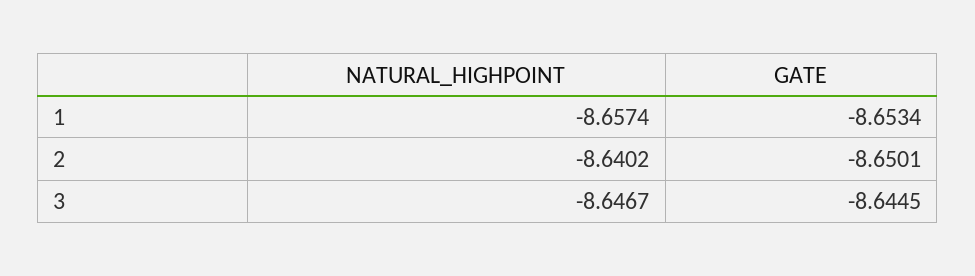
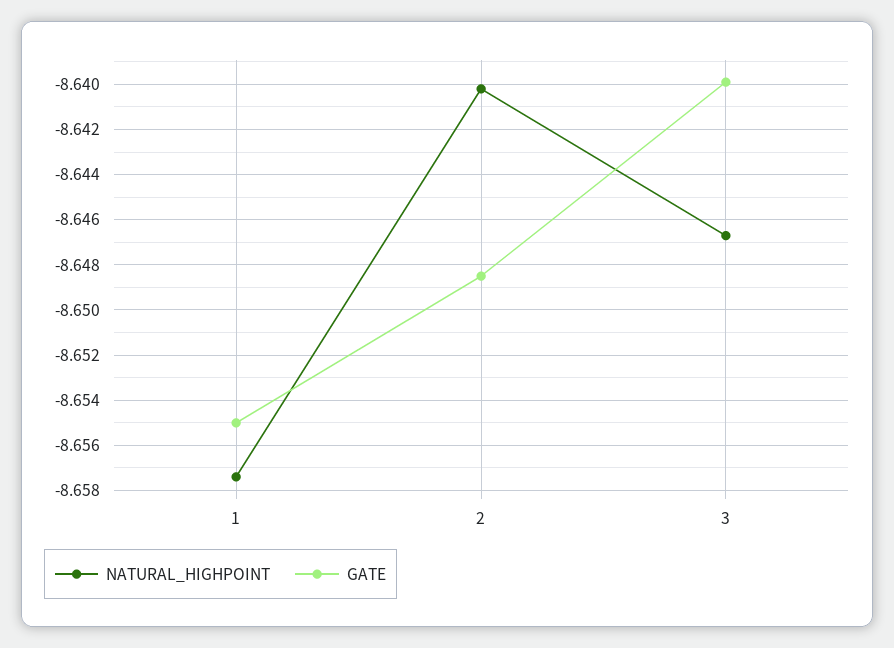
GATE, 1: -8.6534 -> -8.655
GATE, 2: -8.6501 -> -8.6485
GATE, 3: -8.6445 -> -8.64

